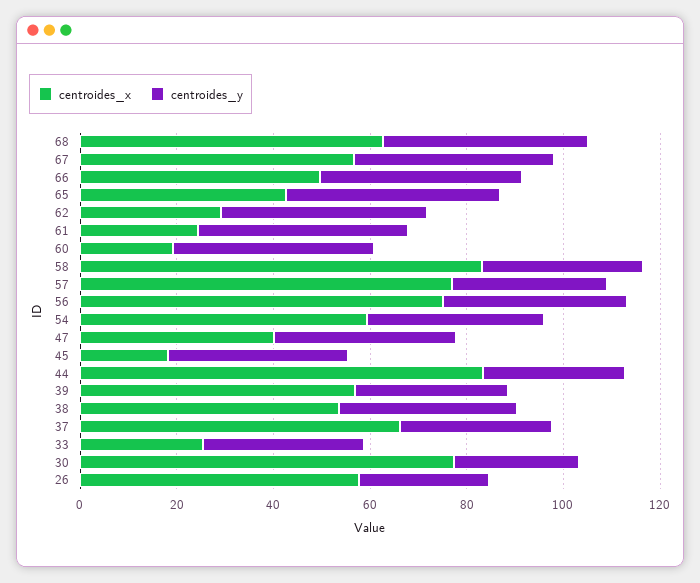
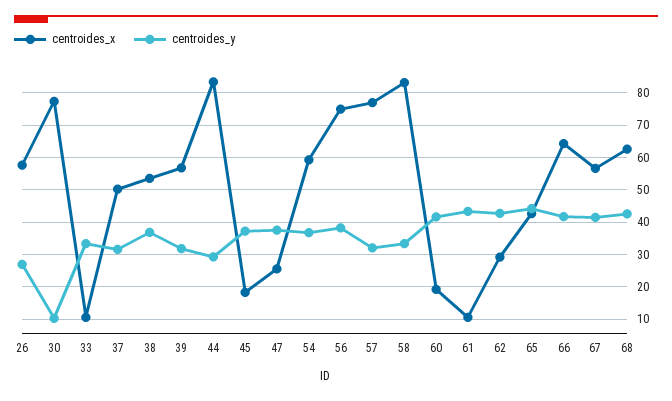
centroides_x, 66: 50 -> 64
centroides_x, 61: 25 -> 10
centroides_x, 47: 40 -> 26
centroides_x, 37: 65 -> 50
centroides_x, 33: 25 -> 10
centroides_y, 30: 25 -> 10

